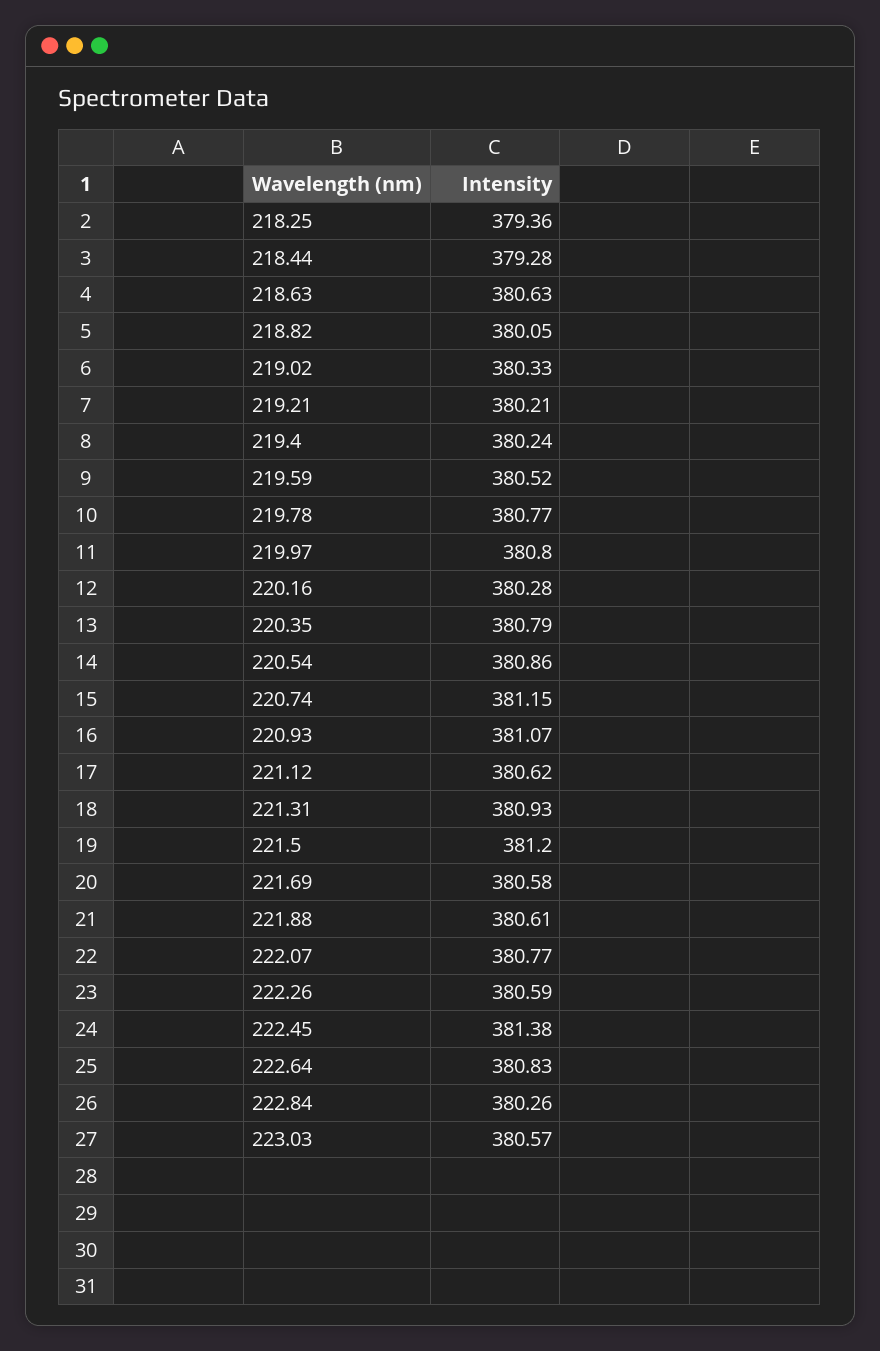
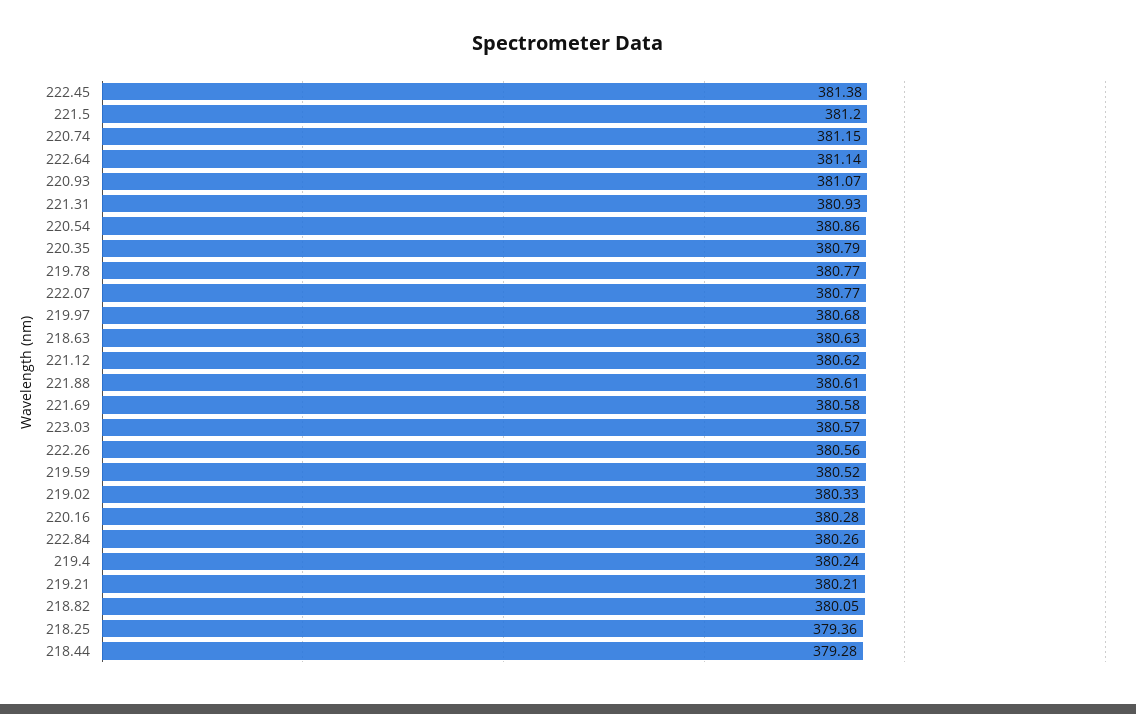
219.97: 380.8 -> 380.68
222.26: 380.59 -> 380.56
222.64: 380.83 -> 381.14

